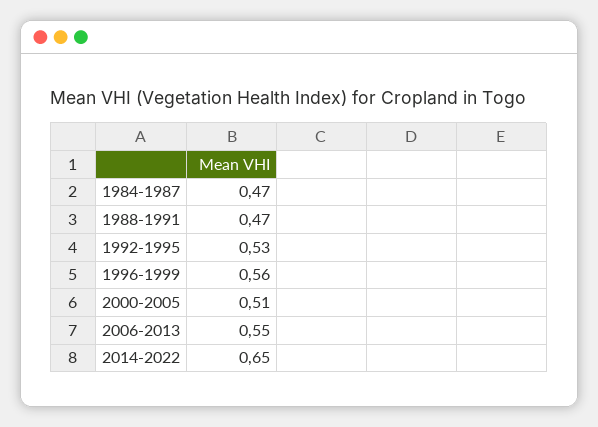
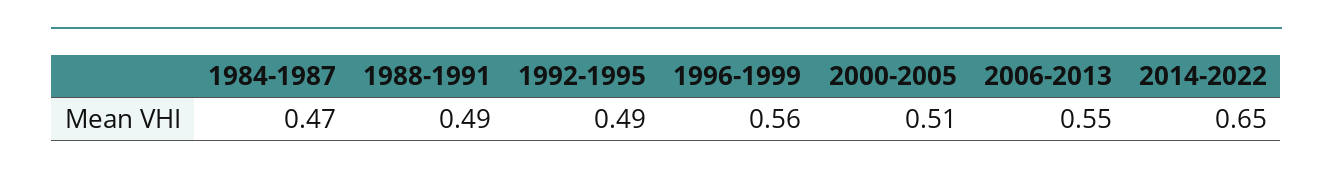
1988-1991: 0.47 -> 0.49
1992-1995: 0.53 -> 0.49

